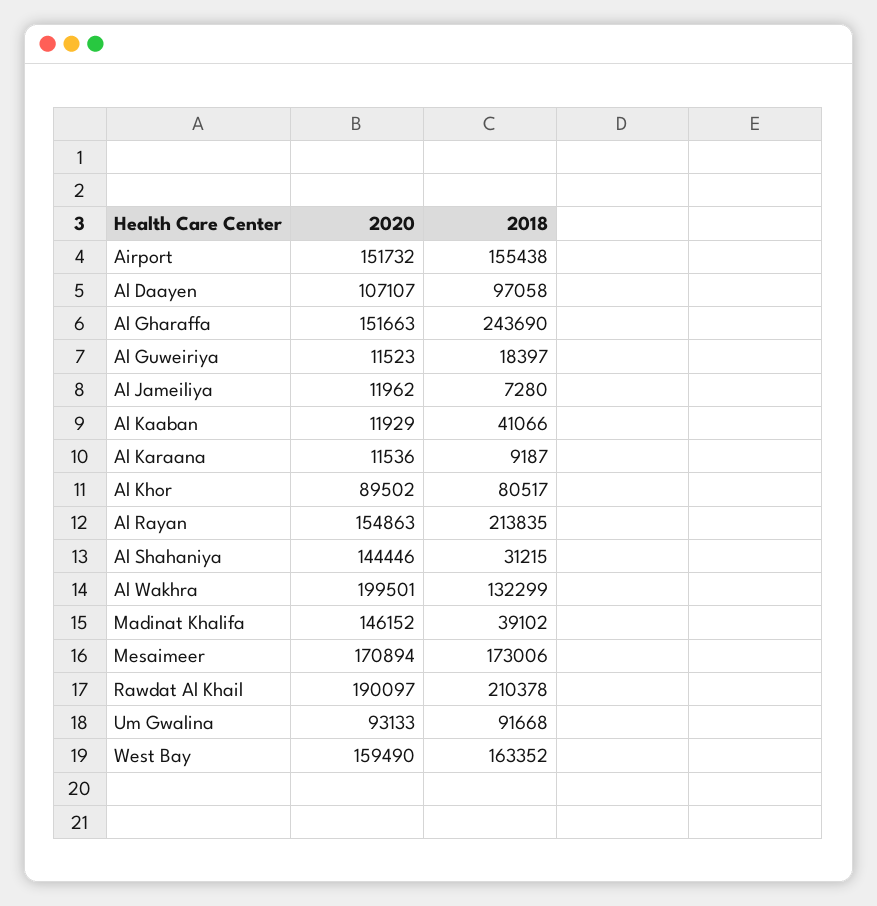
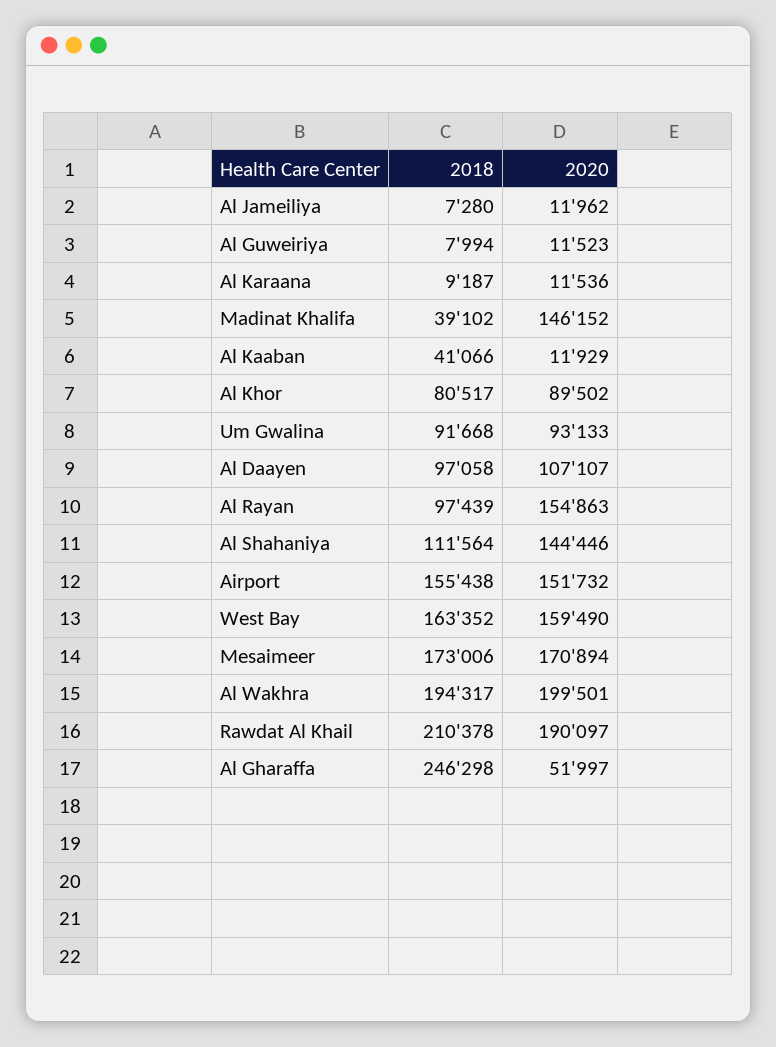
2020, Al Gharaffa: 151663 -> 51997
2018, Al Gharaffa: 243690 -> 246298
2018, Al Guweiriya: 18397 -> 7994
2018, Al Rayan: 213835 -> 97439
2018, Al Shahaniya: 31215 -> 111564
2018, Al Wakhra: 132299 -> 194317

